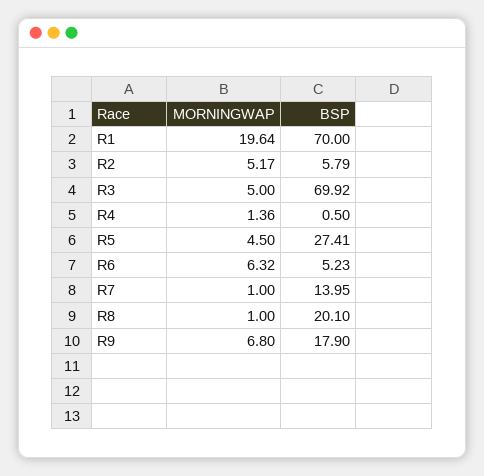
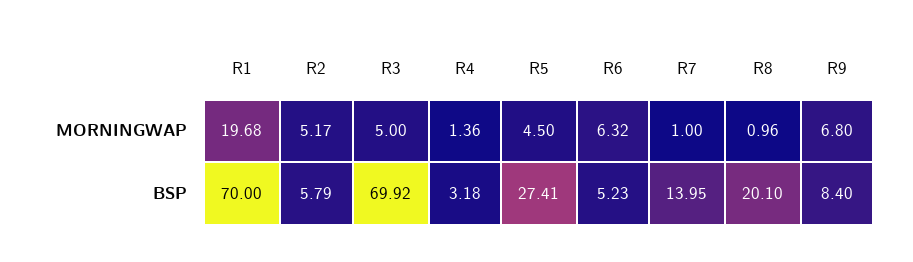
MORNINGWAP, R1: 19.64 -> 19.68
BSP, R4: 0.5 -> 3.18
MORNINGWAP, R8: 1 -> 0.96
BSP, R9: 17.9 -> 8.4

